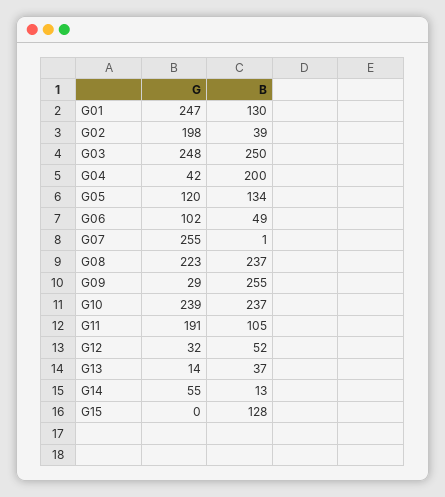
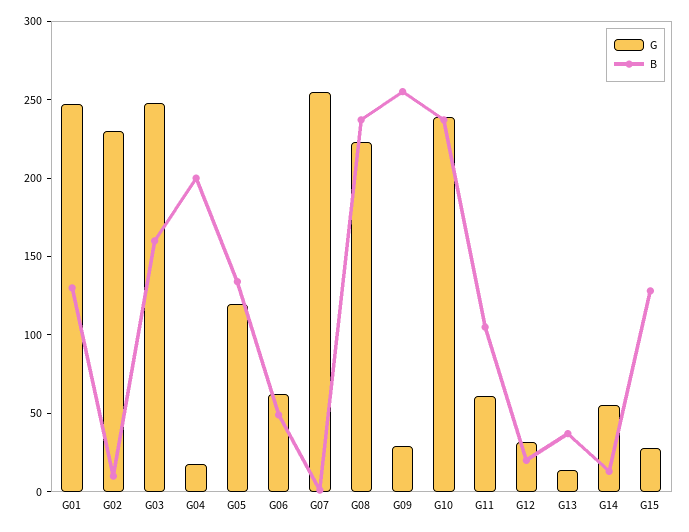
G, G02: 198 -> 230
B, G02: 39 -> 10
B, G03: 250 -> 160
G, G04: 42 -> 20
G, G06: 102 -> 60
G, G11: 191 -> 60
B, G12: 52 -> 20
G, G15: 0 -> 30

